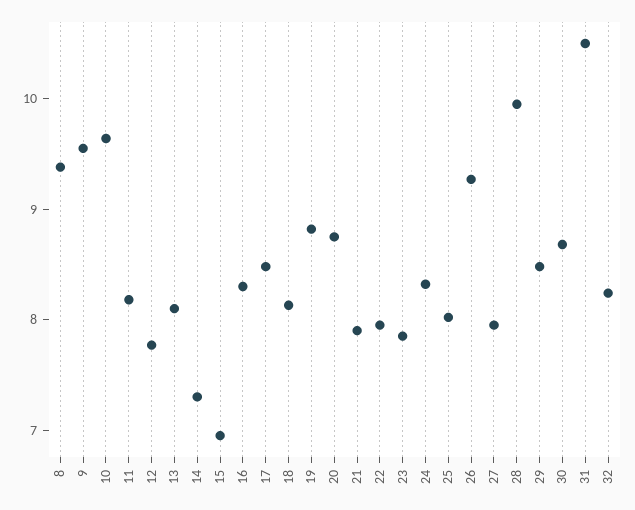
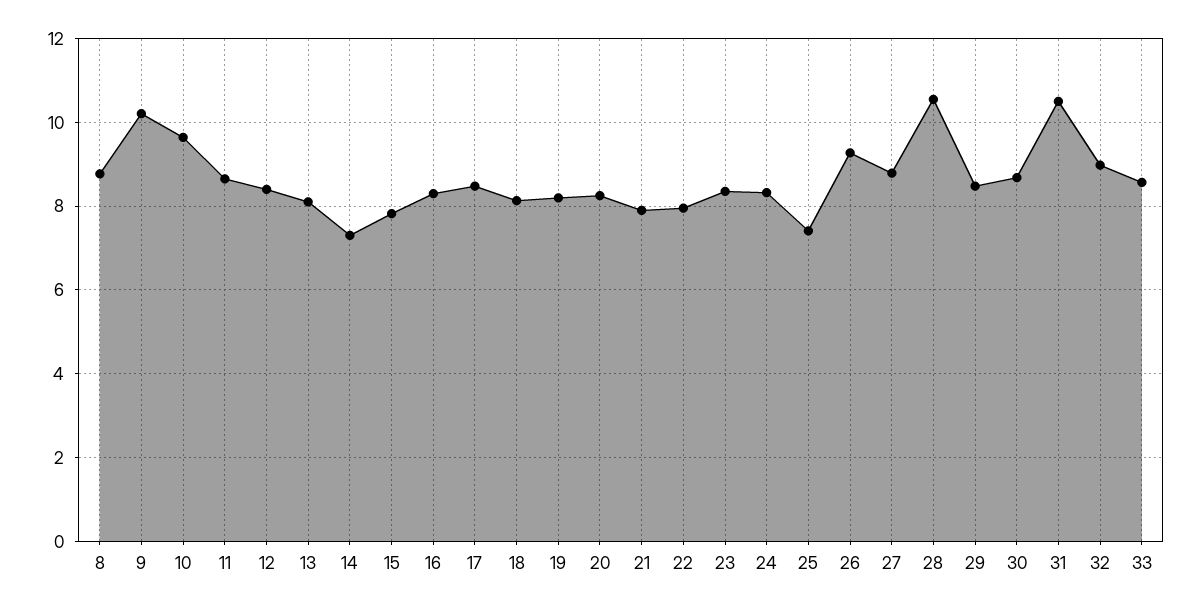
8: 9.4 -> 8.8
9: 9.6 -> 10.2
11: 8.2 -> 8.6
12: 7.8 -> 8.4
15: 7 -> 7.8
19: 8.8 -> 8.2
20: 8.8 -> 8.2
23: 7.8 -> 8.4
25: 8 -> 7.4
27: 8 -> 8.8
28: 10 -> 10.6
32: 8.2 -> 9
33: none -> 8.6

